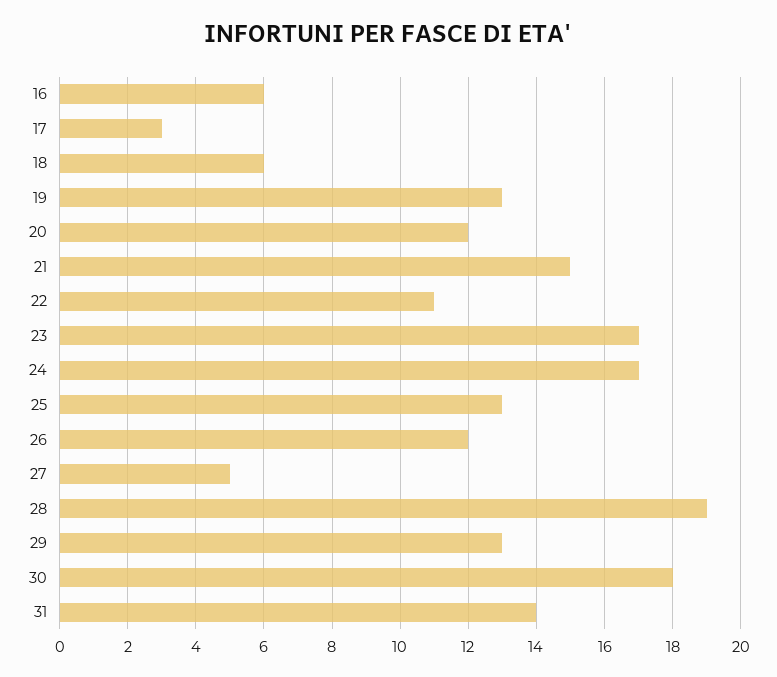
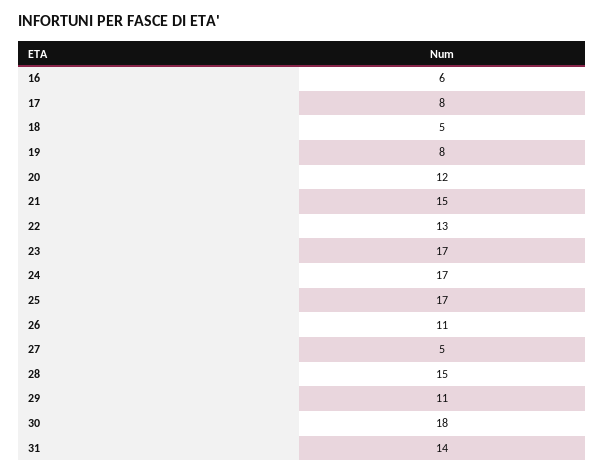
17: 3 -> 8
18: 6 -> 5
19: 13 -> 8
22: 11 -> 13
25: 13 -> 17
26: 12 -> 11
28: 19 -> 15
29: 13 -> 11

